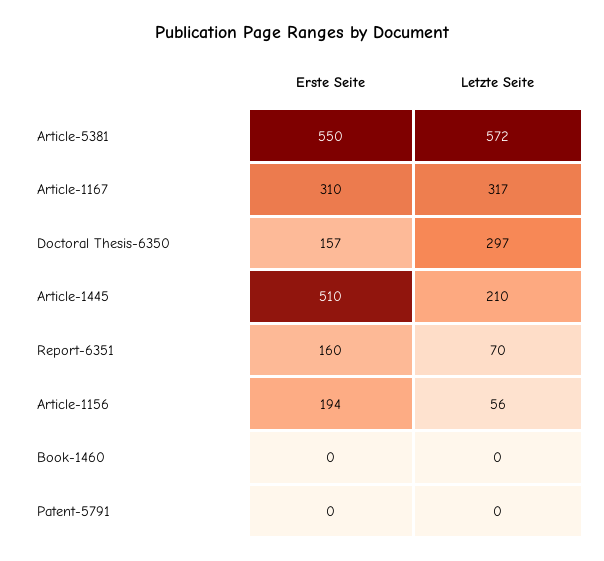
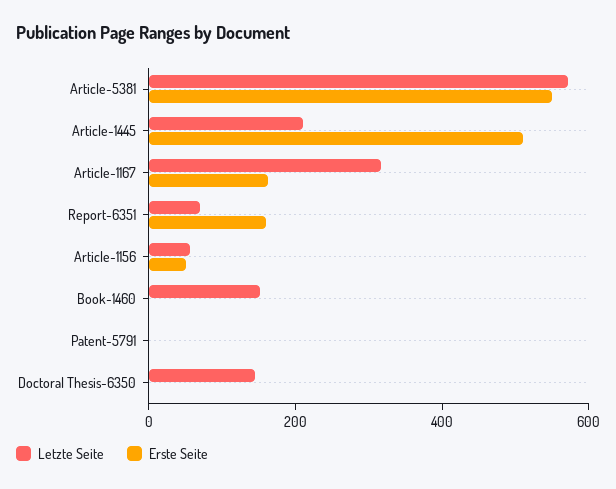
Erste Seite, Article-1167: 310 -> 150
Erste Seite, Doctoral Thesis-6350: 157 -> 0
Letzte Seite, Doctoral Thesis-6350: 297 -> 150
Erste Seite, Article-1156: 194 -> 50
Letzte Seite, Book-1460: 0 -> 150

